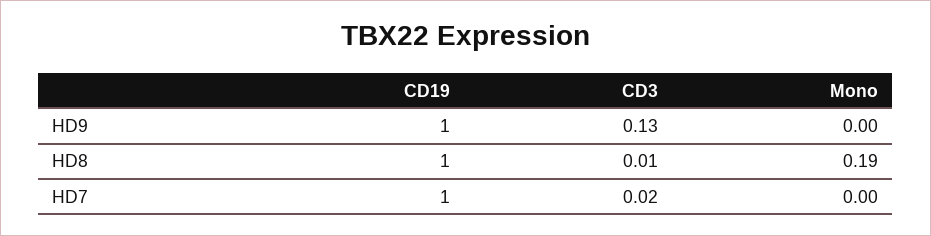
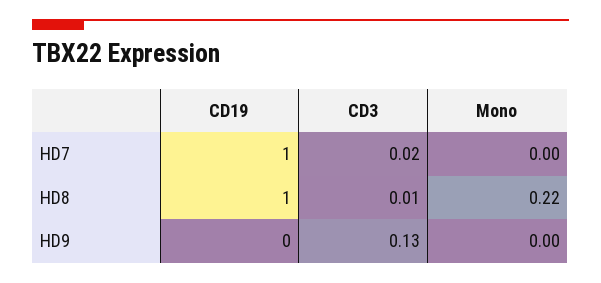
CD19, HD9: 1 -> 0
Mono, HD8: 0.19 -> 0.22

